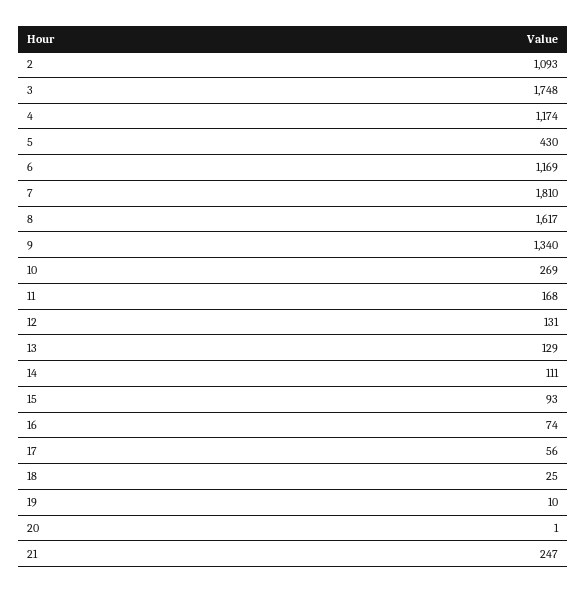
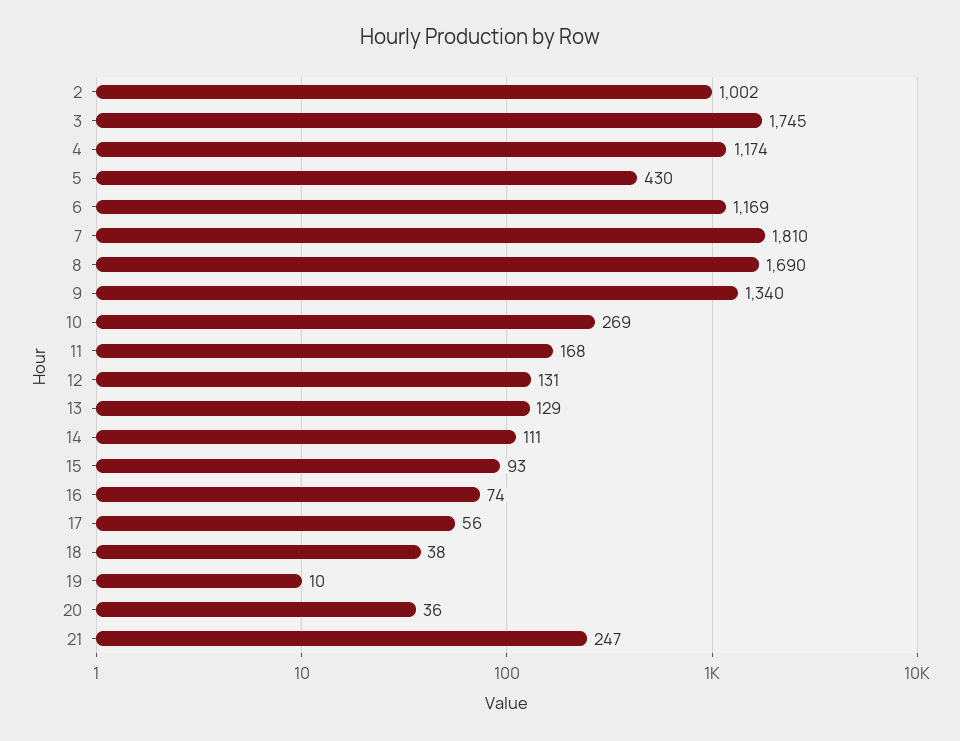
2: 1093 -> 1002
3: 1748 -> 1745
8: 1617 -> 1690
18: 25 -> 38
20: 1 -> 36

